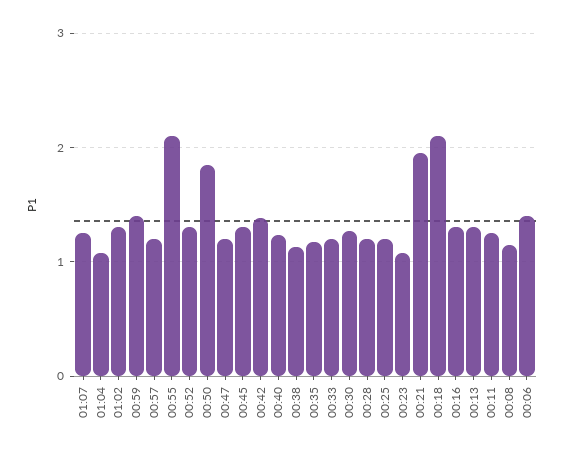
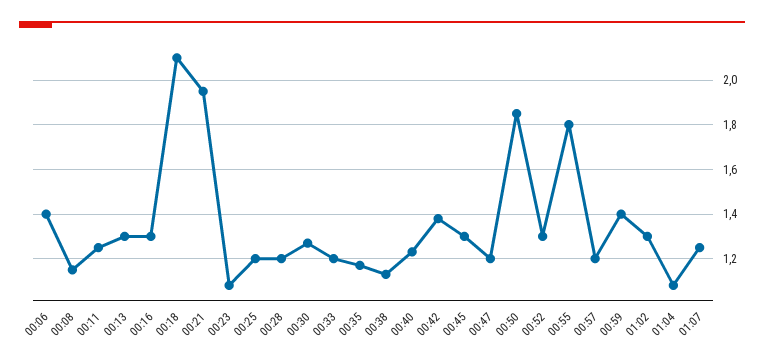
00:55: 2.1 -> 1.8

